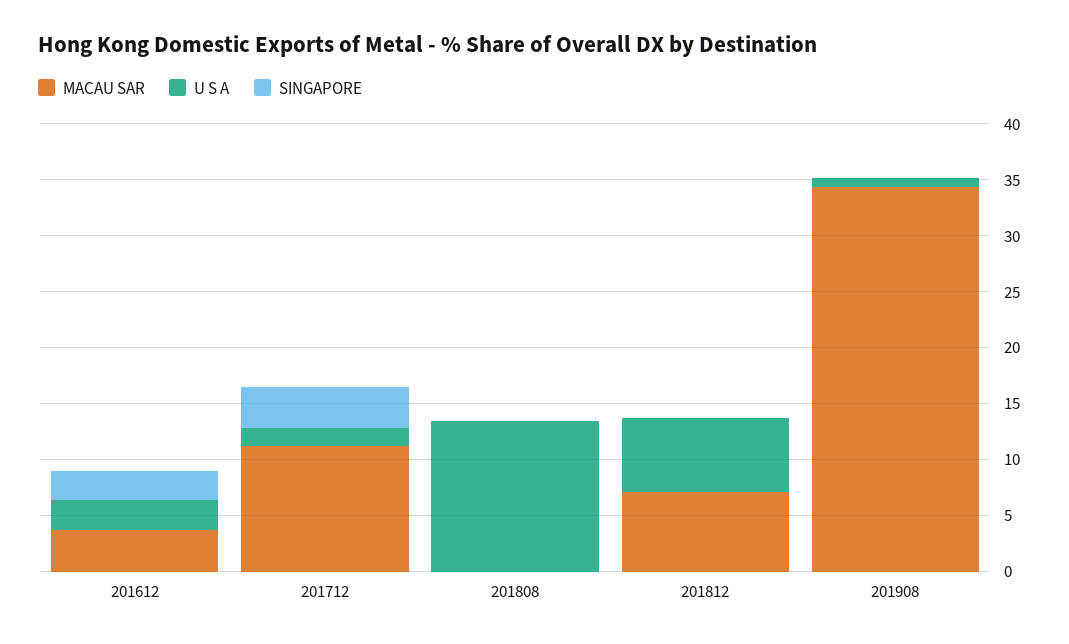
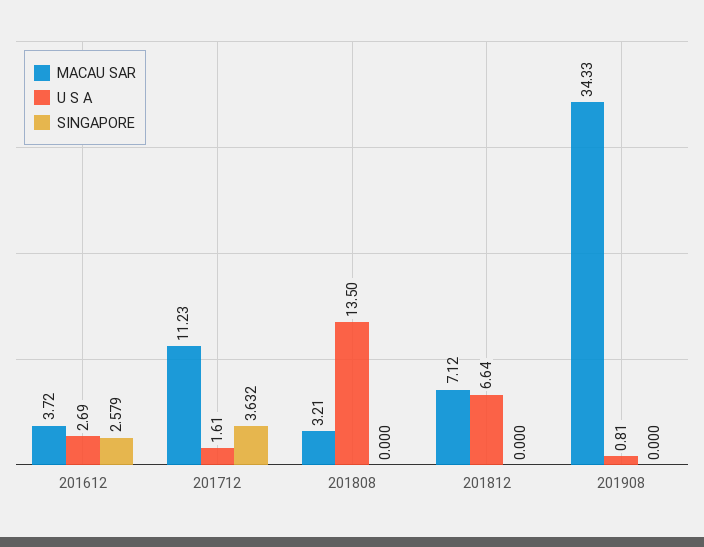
MACAU SAR, 201808: 0 -> 3.21

